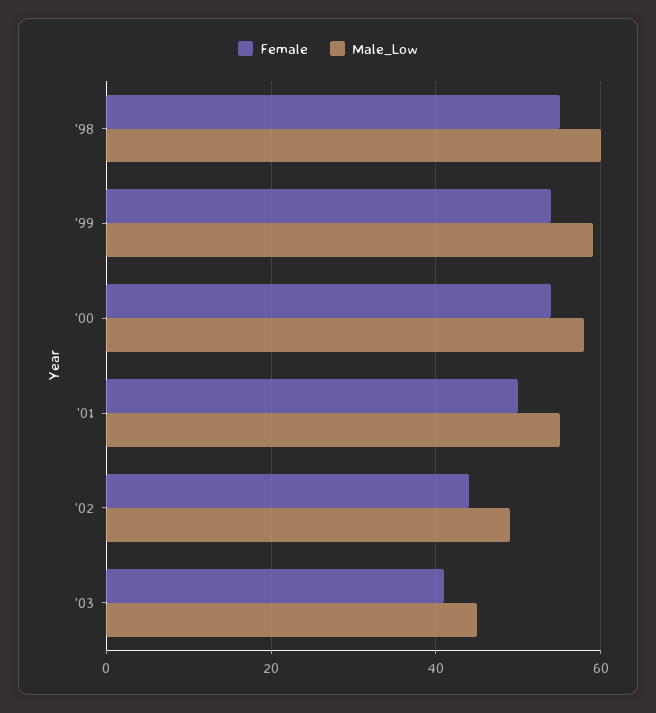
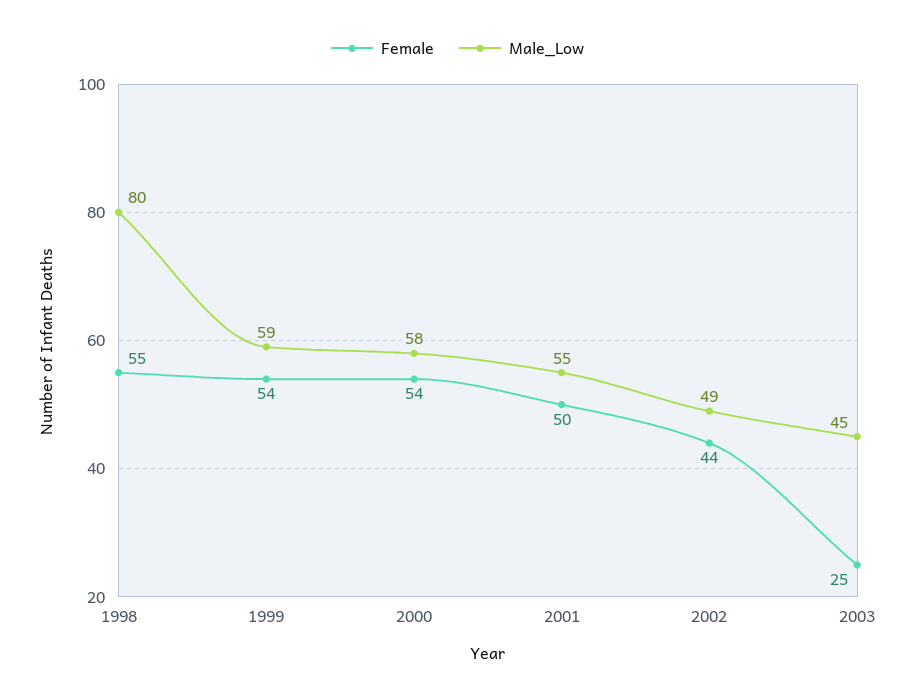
Male_Low, '98: 60 -> 80
Female, '03: 40 -> 25

